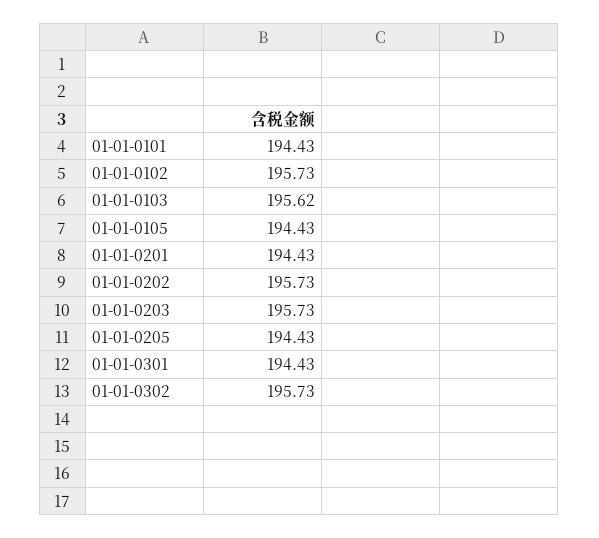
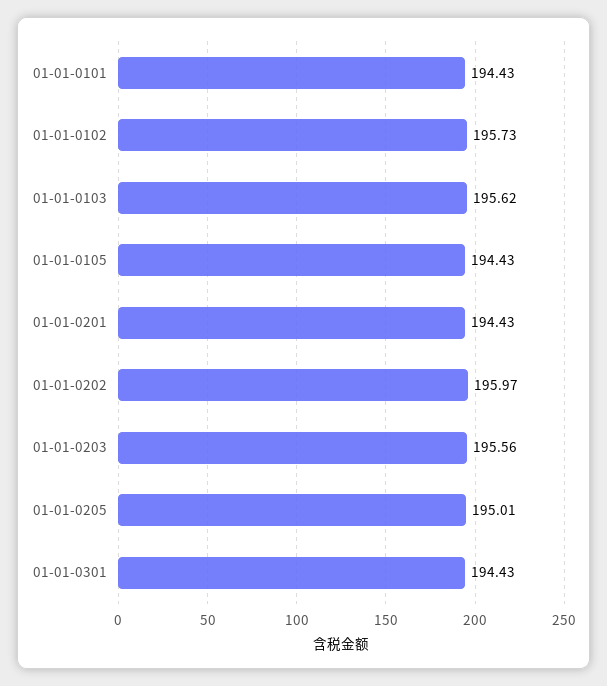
01-01-0202: 195.73 -> 195.97
01-01-0203: 195.73 -> 195.56
01-01-0205: 194.43 -> 195.01
01-01-0302: 195.73 -> none

